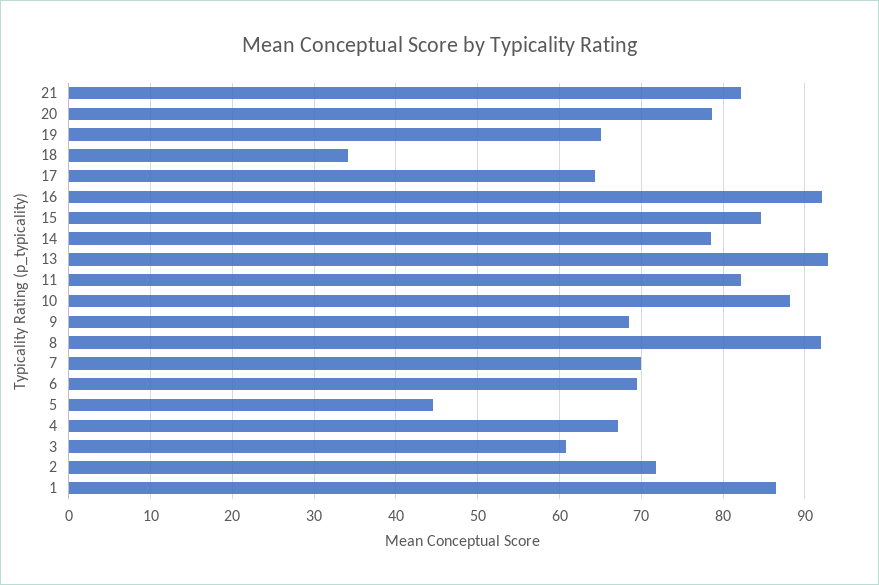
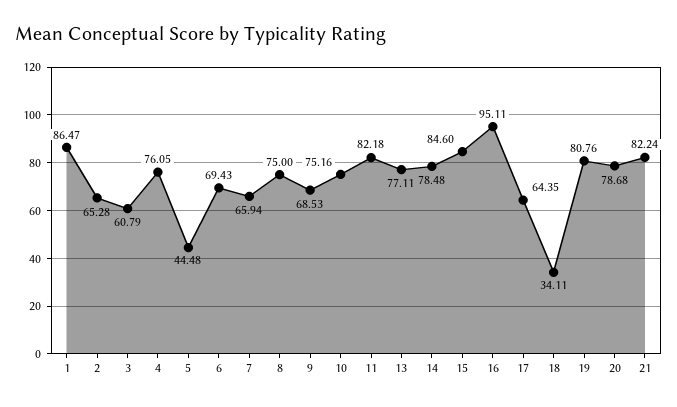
19: 65 -> 80.76
16: 92 -> 95.11
13: 93 -> 77.11
10: 88 -> 75.16
8: 92 -> 75
7: 70 -> 65.94
4: 67 -> 76.05
2: 72 -> 65.28

